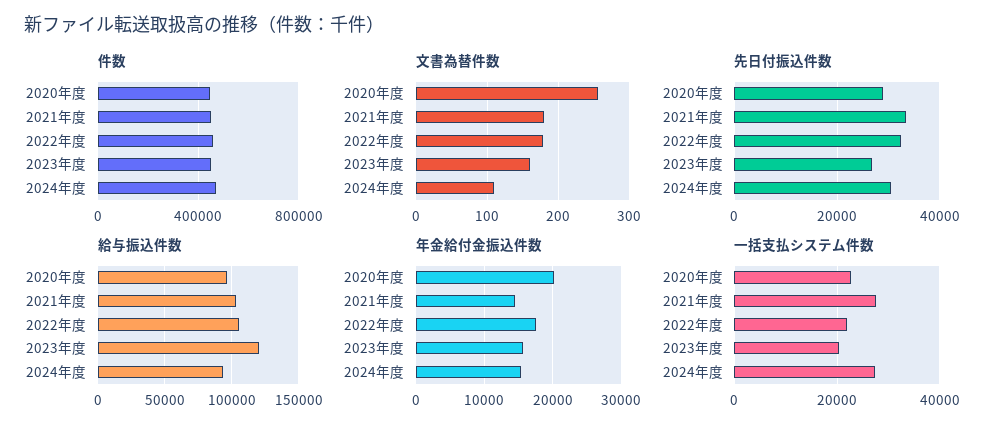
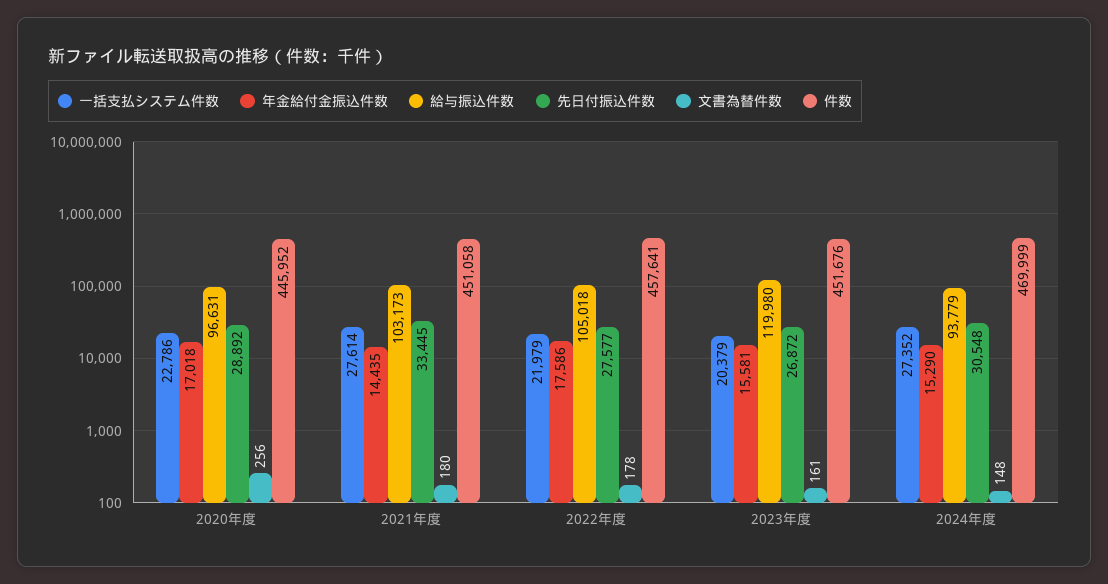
文書為替件数, 2024年度: 110 -> 148
先日付振込件数, 2022年度: 32000 -> 27577
年金給付金振込件数, 2020年度: 20000 -> 17018

